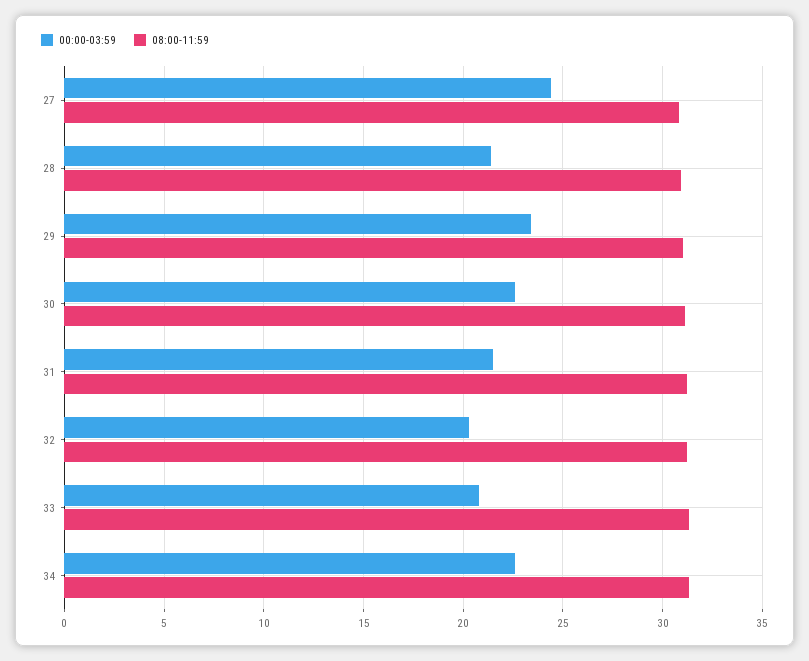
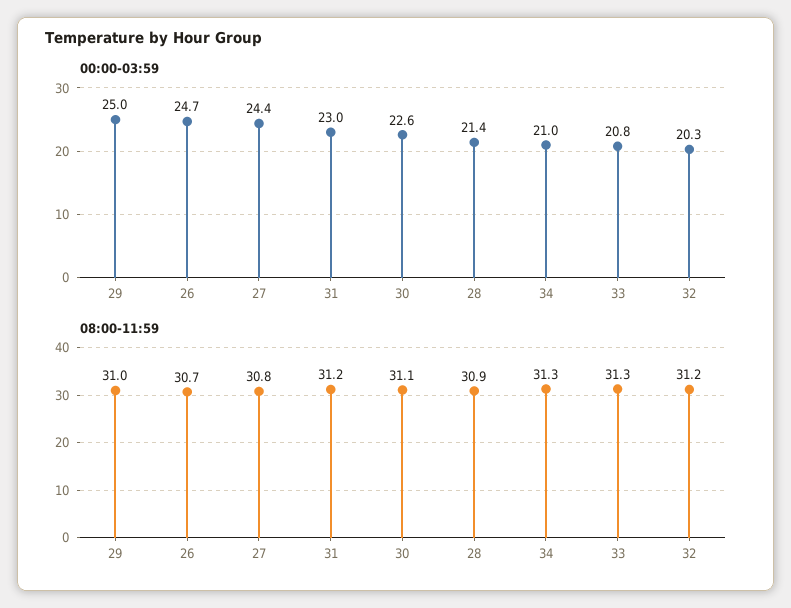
00:00-03:59, 29: 23.5 -> 25
00:00-03:59, 31: 21.5 -> 23
00:00-03:59, 34: 22.5 -> 21
00:00-03:59, 26: none -> 24.7
08:00-11:59, 26: none -> 30.7

